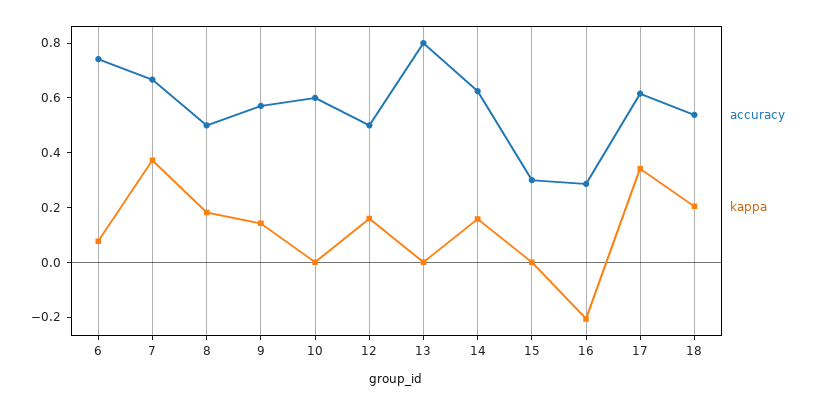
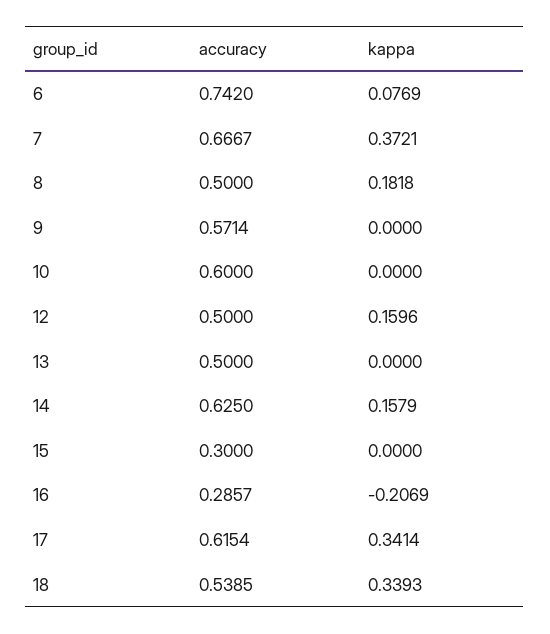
kappa, 9: 0.15 -> 0
accuracy, 13: 0.8 -> 0.5
kappa, 18: 0.2 -> 0.3393

